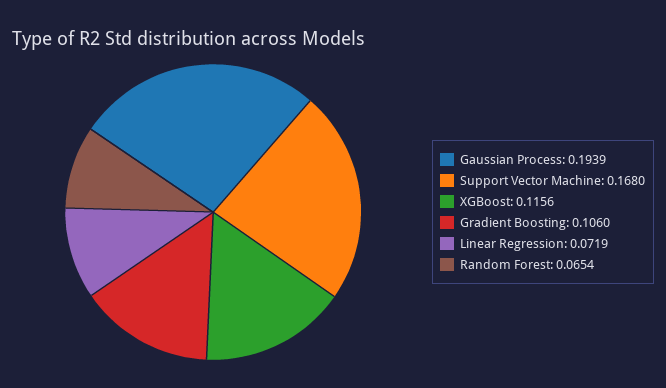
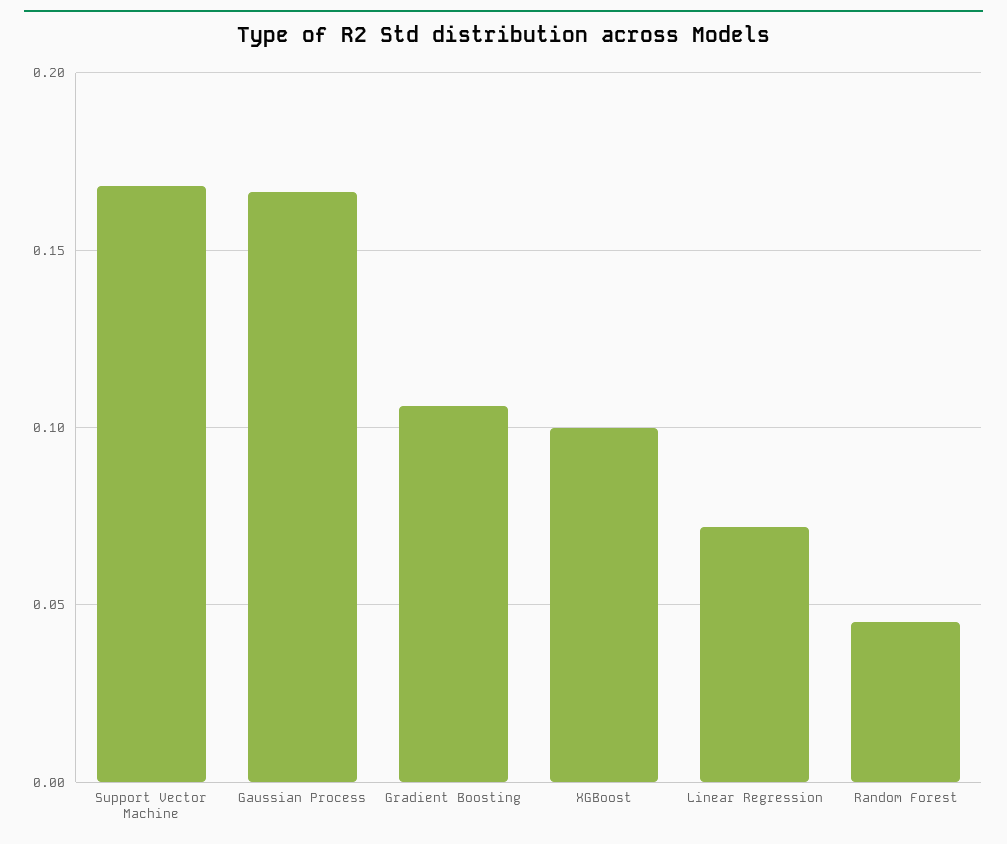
Gaussian Process: 0.1939 -> 0.165
XGBoost: 0.1156 -> 0.1
Random Forest: 0.0654 -> 0.045

